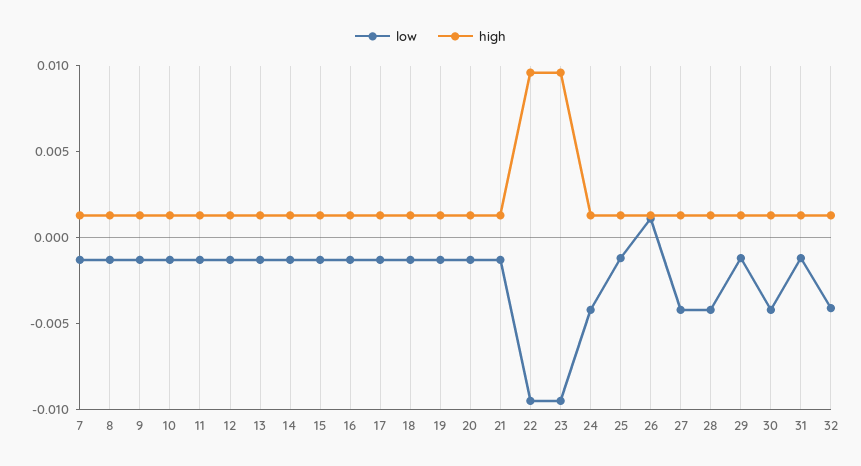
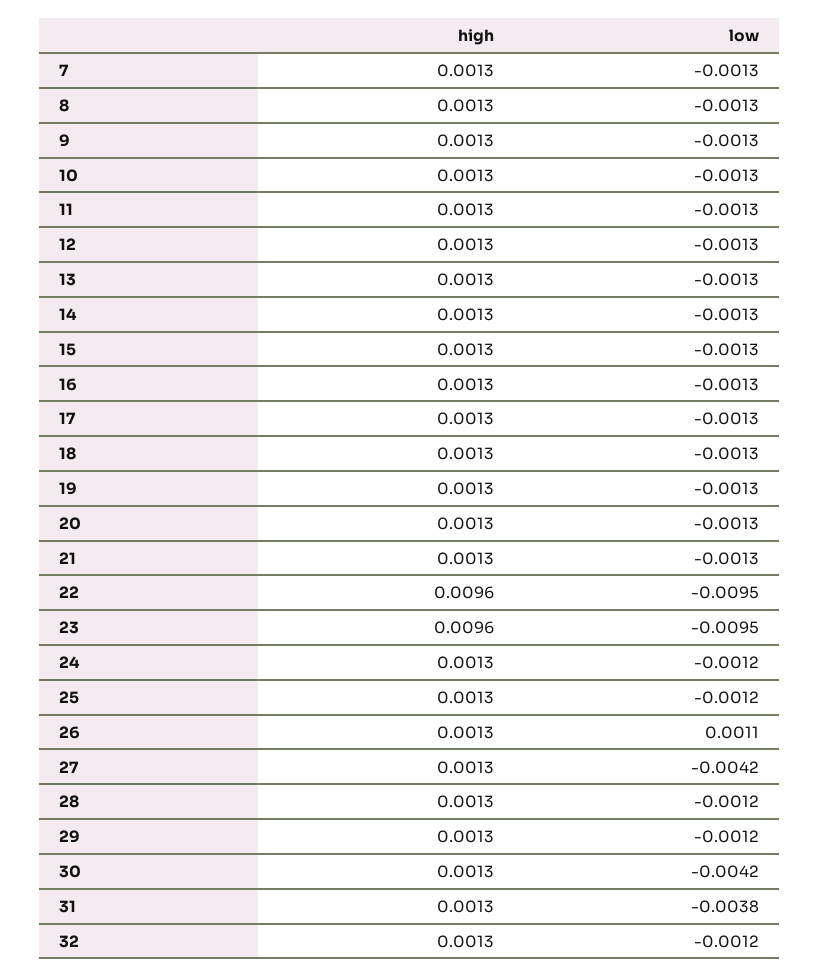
low, 24: -0.004 -> -0.0012
low, 28: -0.004 -> -0.0012
low, 31: -0.001 -> -0.0038
low, 32: -0.004 -> -0.0012

